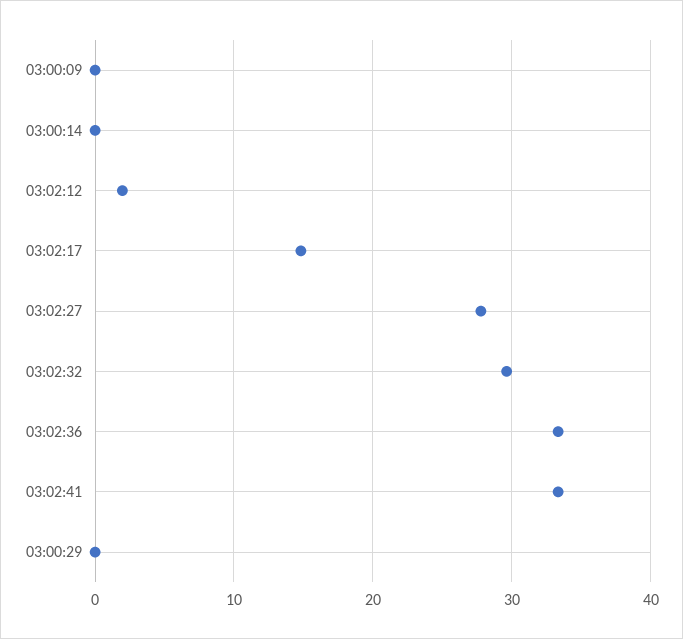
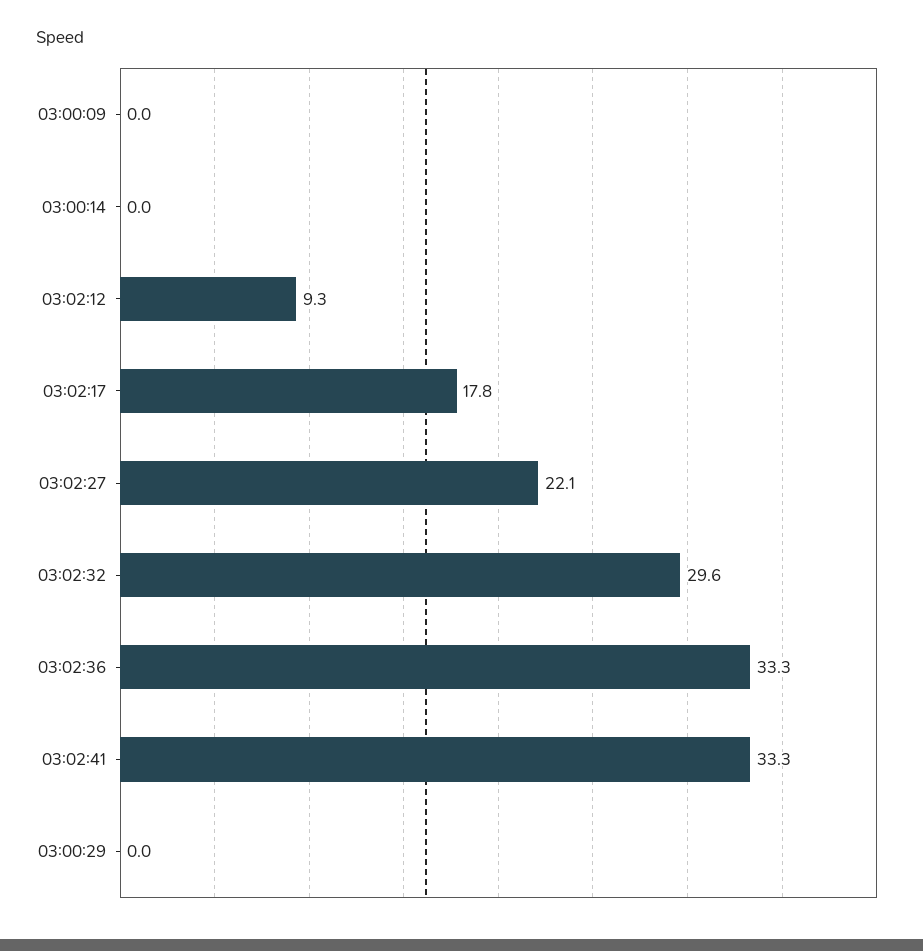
03:02:12: 2 -> 9.3
03:02:17: 15 -> 17.8
03:02:27: 28 -> 22.1

